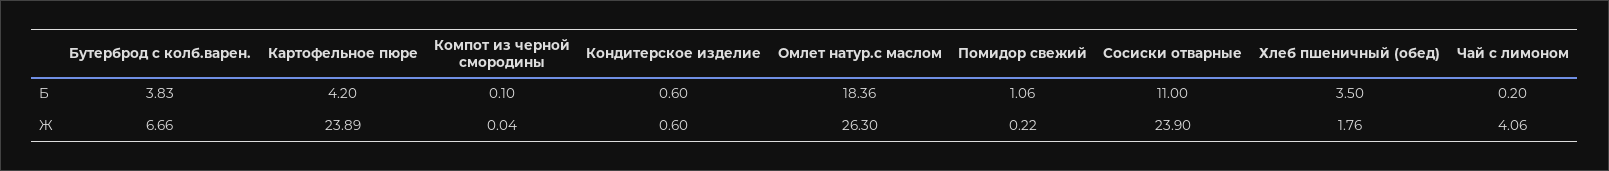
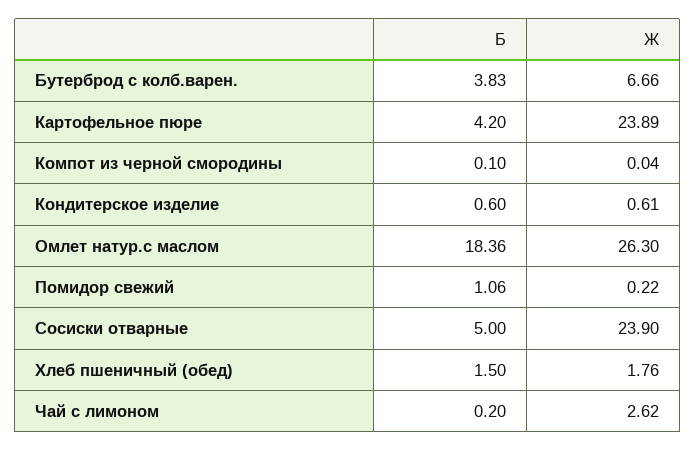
Сосиски отварные, Б: 11 -> 5
Хлеб пшеничный (обед), Б: 3.5 -> 1.5
Кондитерское изделие, Ж: 0.6 -> 0.61
Чай с лимоном, Ж: 4.06 -> 2.62

